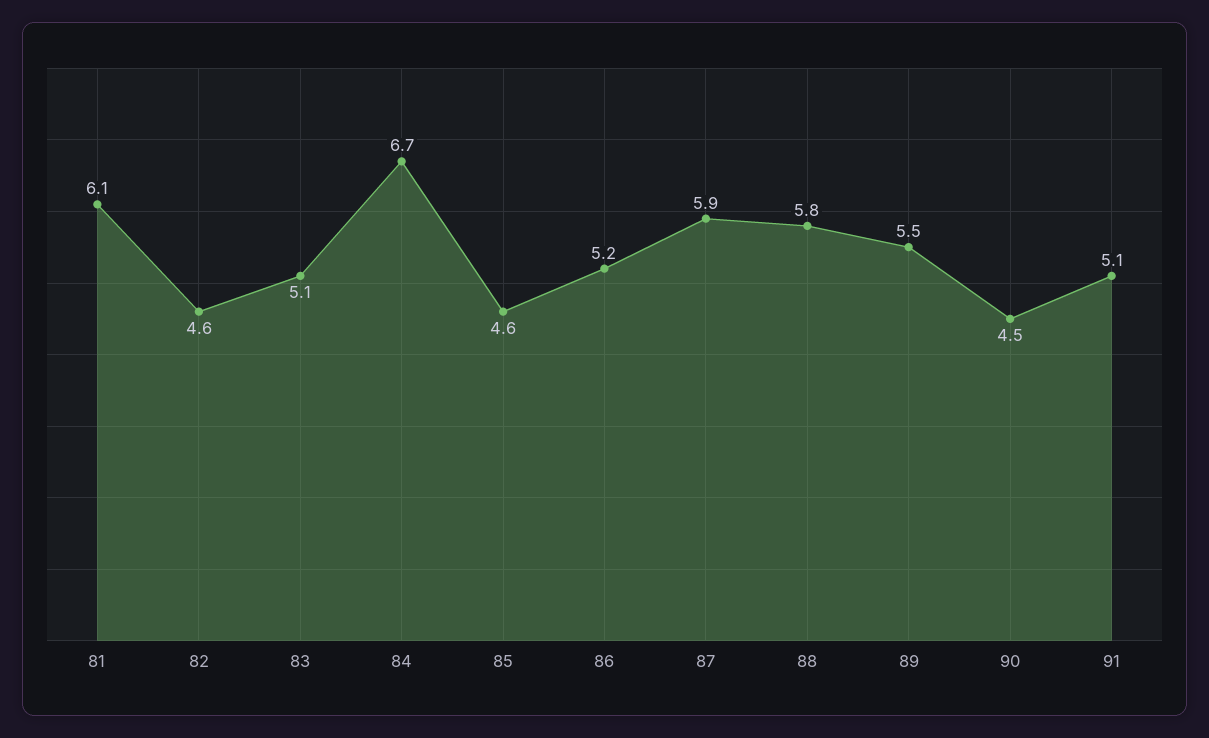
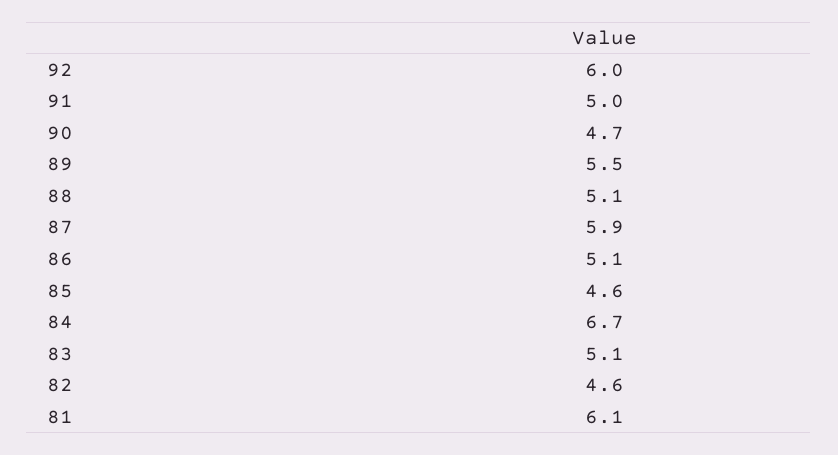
86: 5.2 -> 5.1
88: 5.8 -> 5.1
90: 4.5 -> 4.7
91: 5.1 -> 5
92: none -> 6

